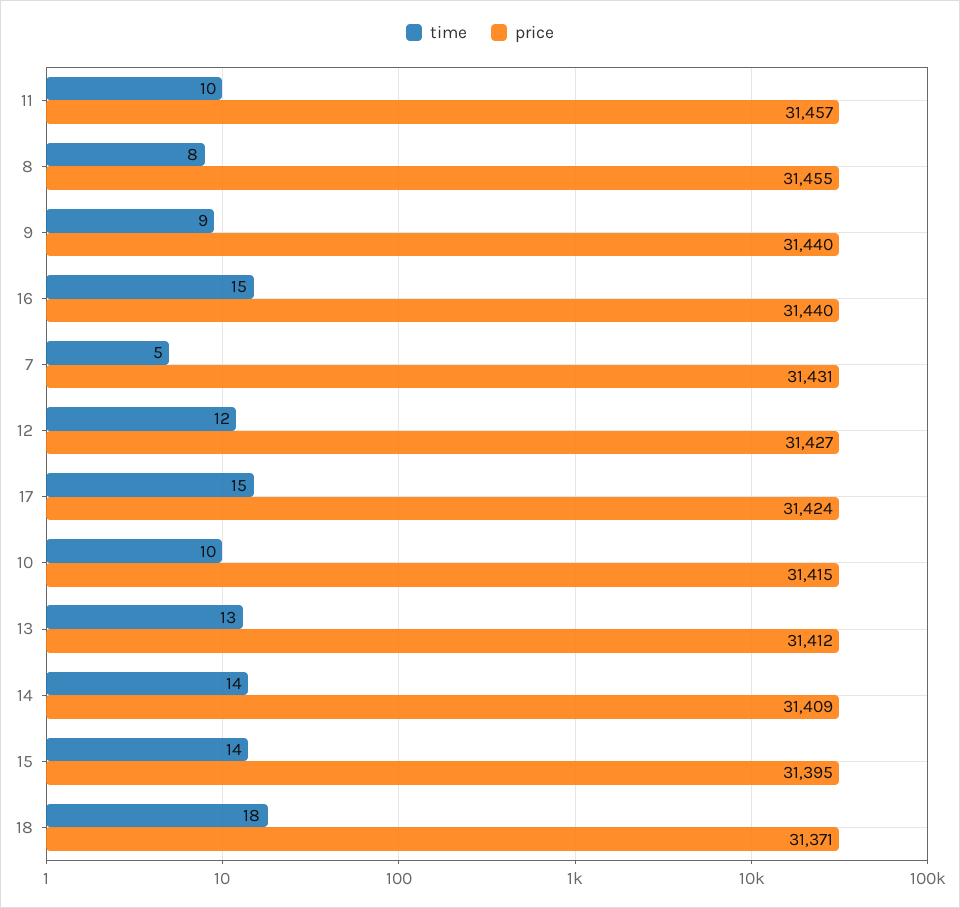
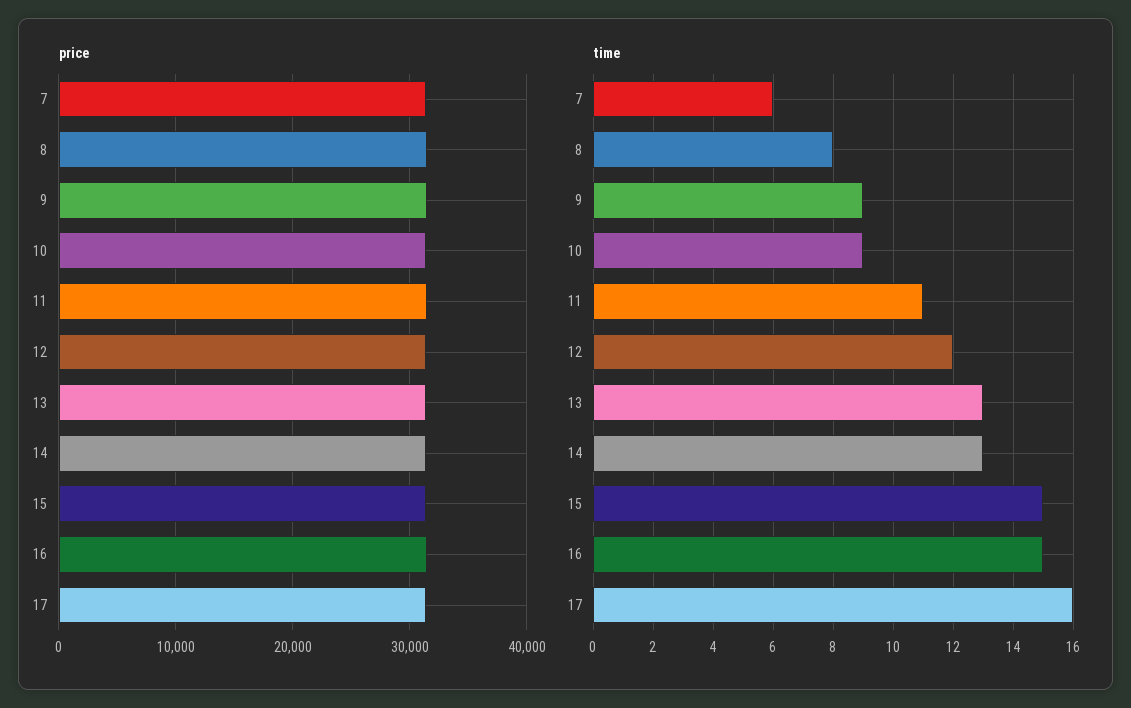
time, 11: 10 -> 11
time, 7: 5 -> 6
time, 17: 15 -> 16
time, 10: 10 -> 9
time, 14: 14 -> 13
time, 15: 14 -> 15
time, 18: 18 -> none
price, 18: 31371 -> none

